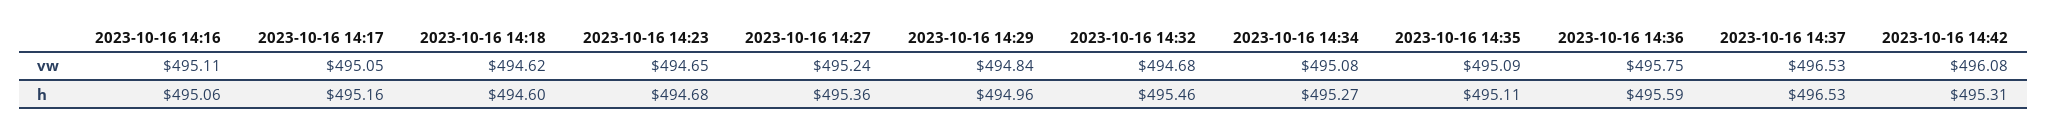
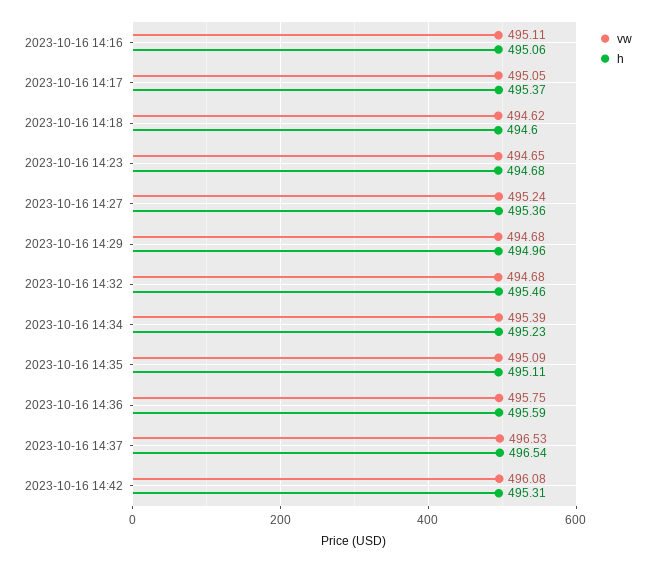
vw, 2023-10-16 14:29: 494.84 -> 494.68
vw, 2023-10-16 14:34: 495.08 -> 495.39
h, 2023-10-16 14:17: 495.16 -> 495.37
h, 2023-10-16 14:34: 495.27 -> 495.23
h, 2023-10-16 14:37: 496.53 -> 496.54

